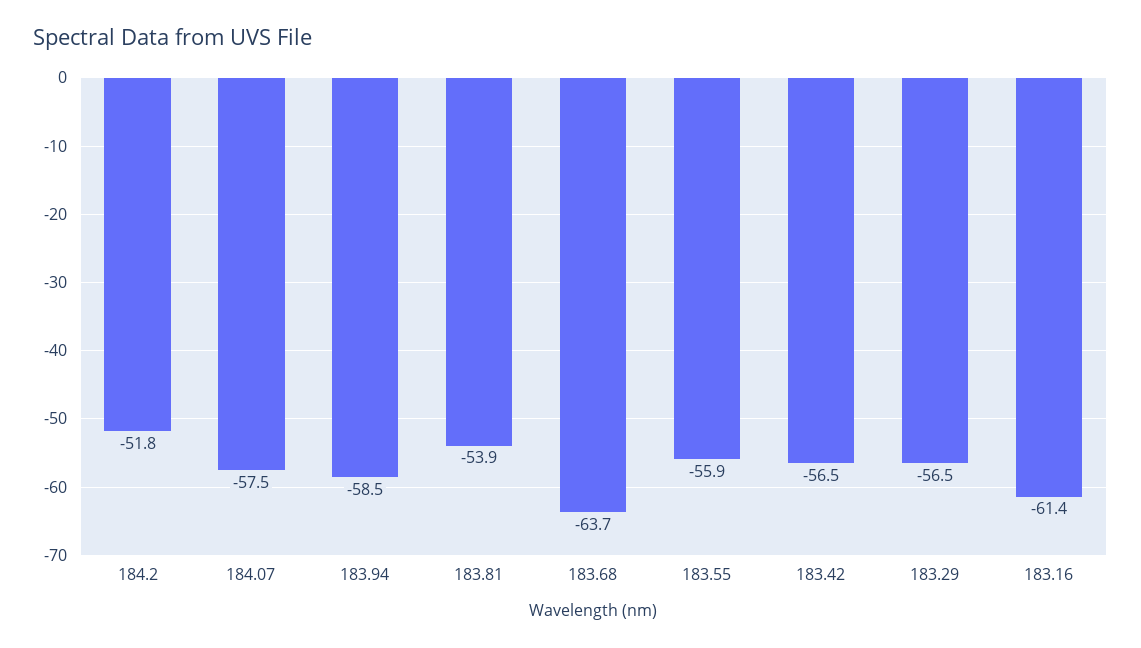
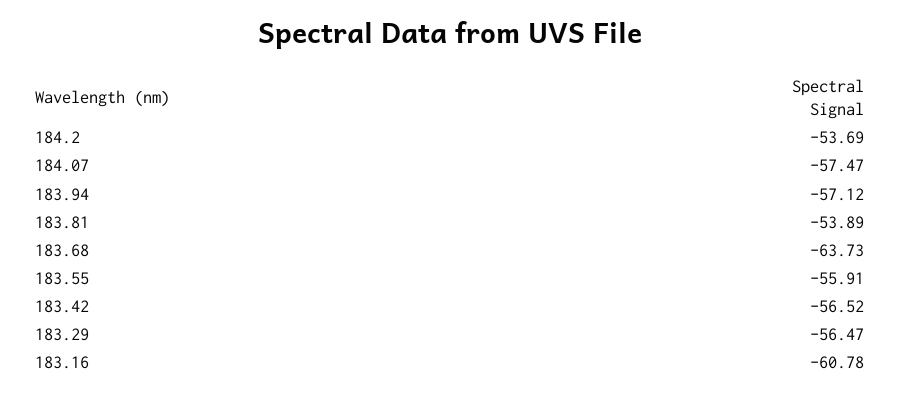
184.2: -51.8 -> -53.69
183.94: -58.5 -> -57.12
183.16: -61.4 -> -60.78

